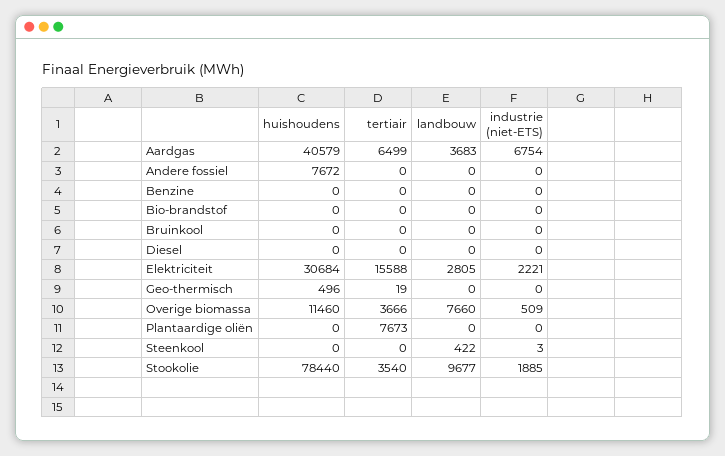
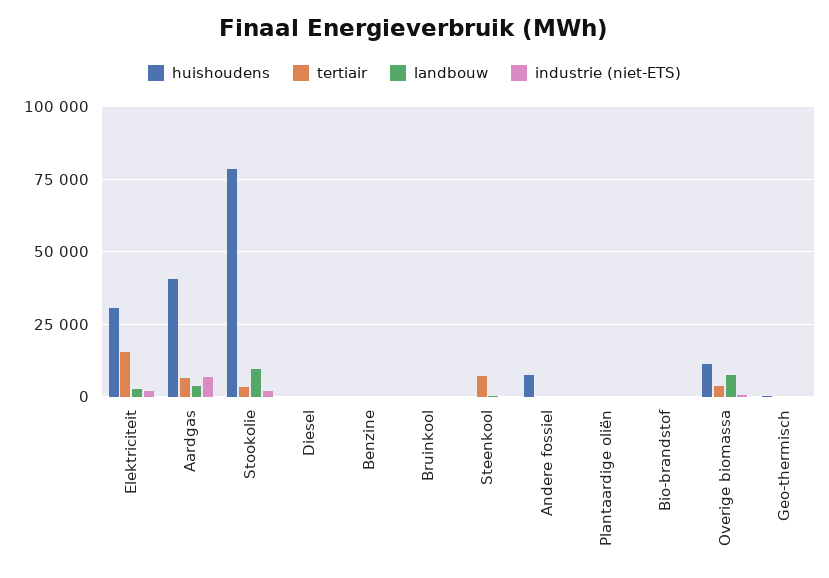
tertiair, Plantaardige oliën: 7673 -> 0
tertiair, Steenkool: 0 -> 7500

